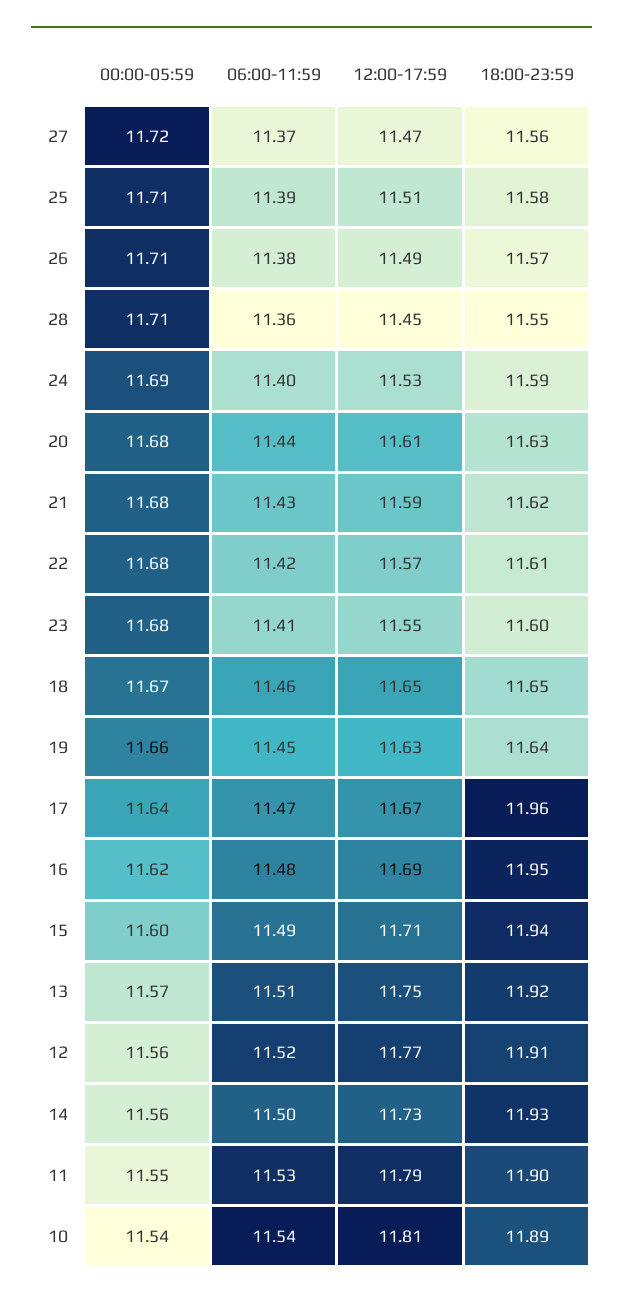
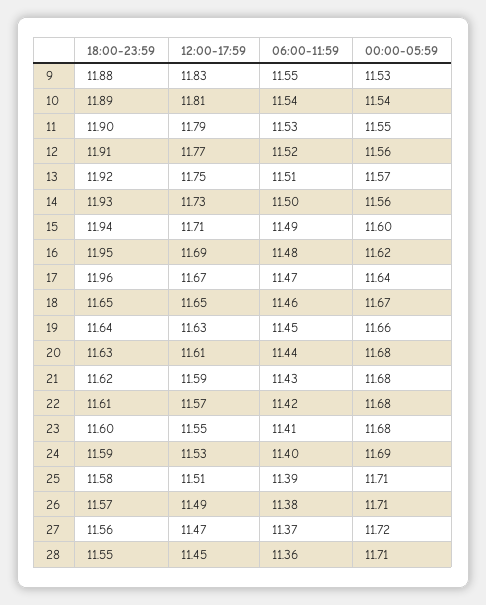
18:00-23:59, 9: none -> 11.88
12:00-17:59, 9: none -> 11.83
06:00-11:59, 9: none -> 11.55
00:00-05:59, 9: none -> 11.53

